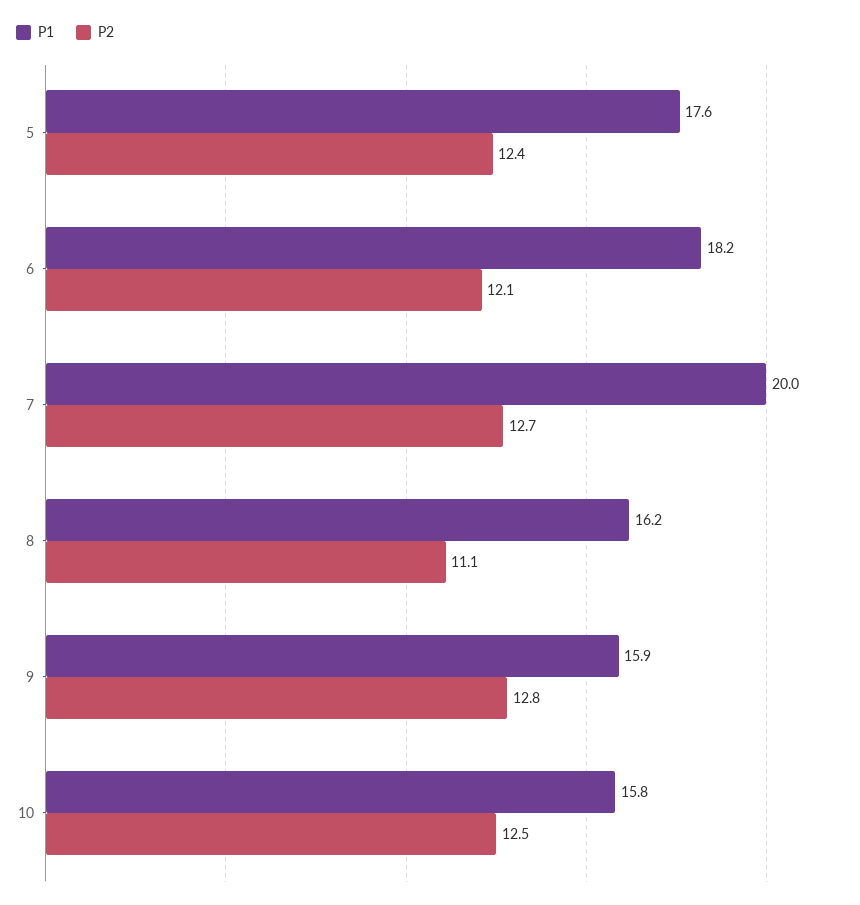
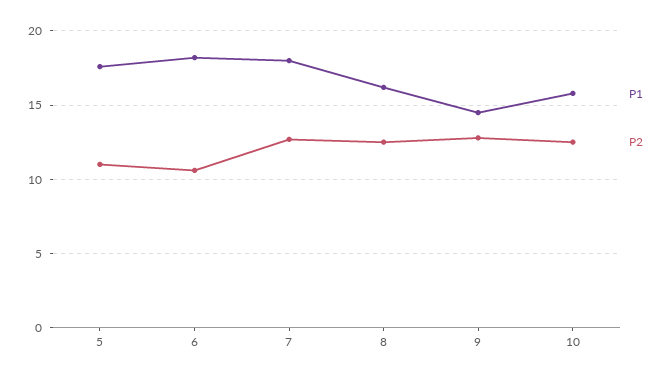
P2, 5: 12.4 -> 11
P2, 6: 12.1 -> 10.5
P1, 7: 20 -> 18
P2, 8: 11.1 -> 12.5
P1, 9: 15.9 -> 14.5

